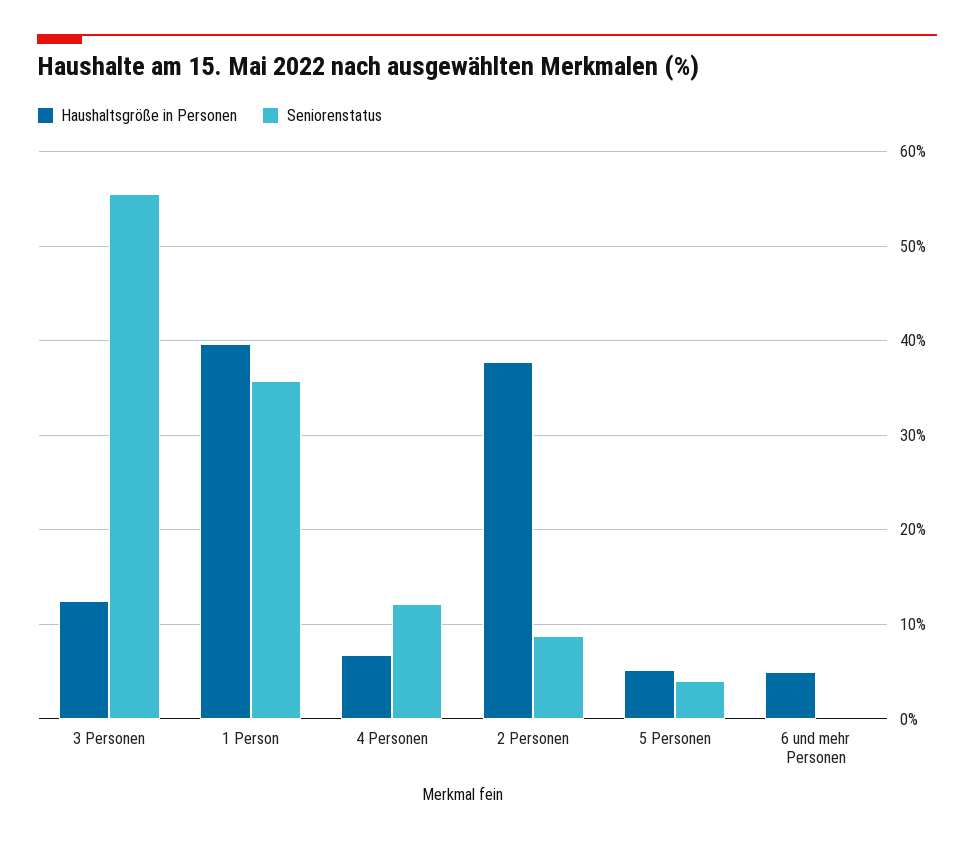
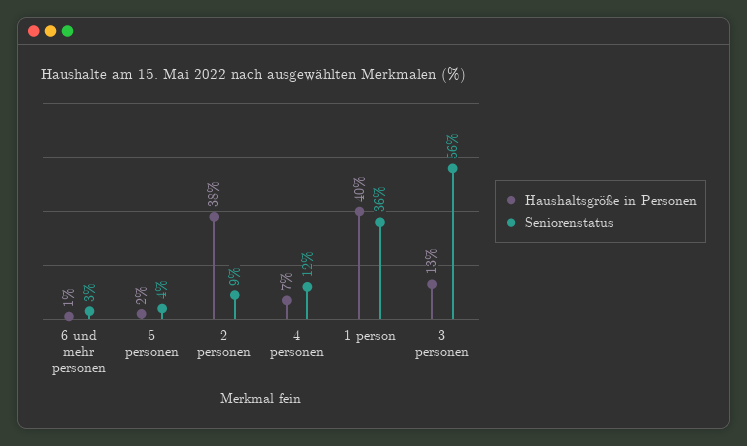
Haushaltsgröße in Personen, 5 Personen: 5 -> 2
Haushaltsgröße in Personen, 6 und mehr Personen: 5 -> 1
Seniorenstatus, 6 und mehr Personen: 0 -> 3

